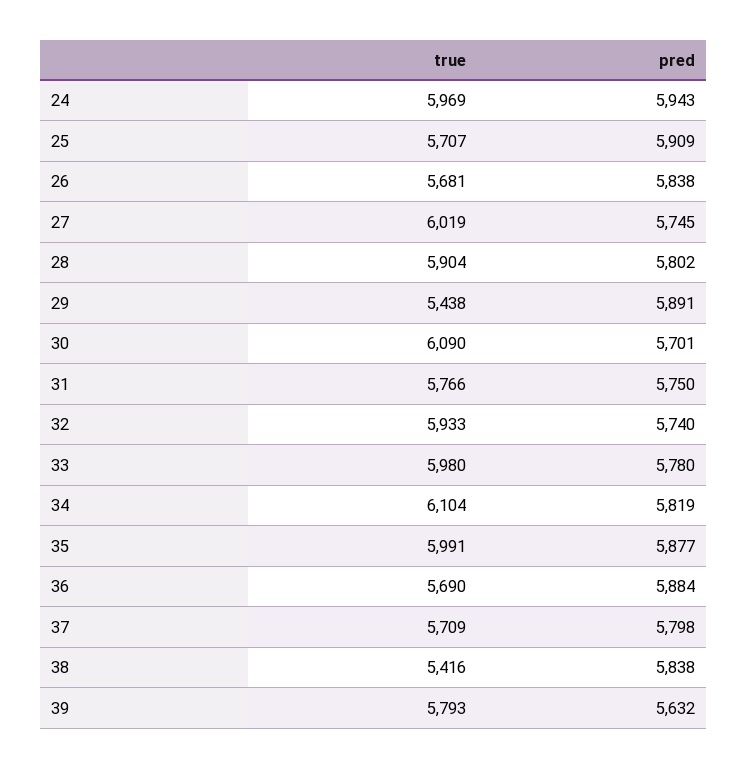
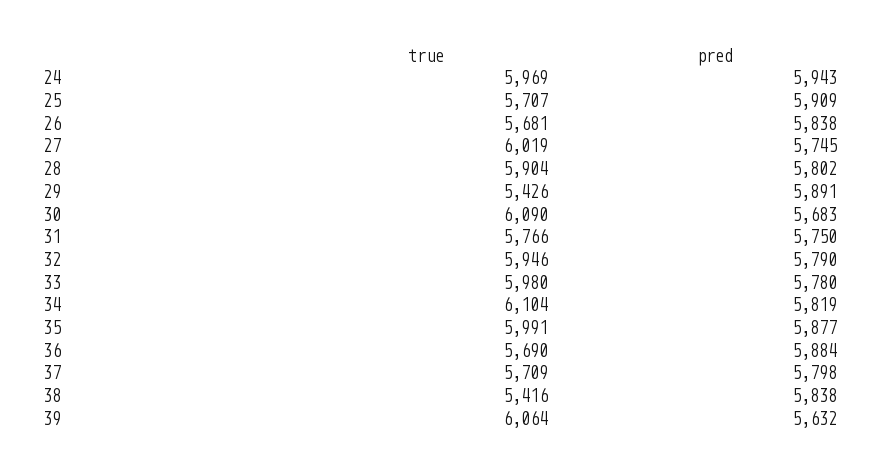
true, 29: 5438 -> 5426
pred, 30: 5701 -> 5683
true, 32: 5933 -> 5946
pred, 32: 5740 -> 5790
true, 39: 5793 -> 6064

